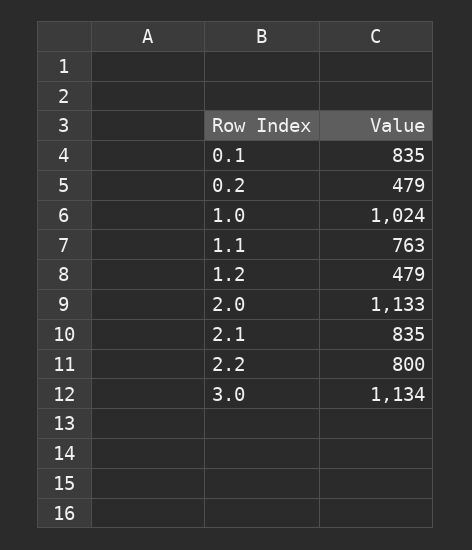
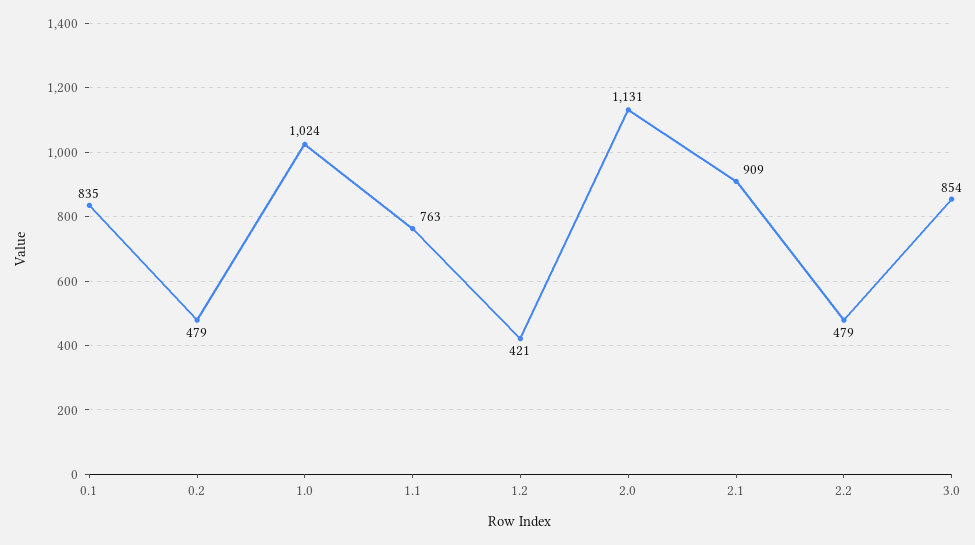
1.2: 479 -> 421
2.0: 1133 -> 1131
2.1: 835 -> 909
2.2: 800 -> 479
3.0: 1134 -> 854

